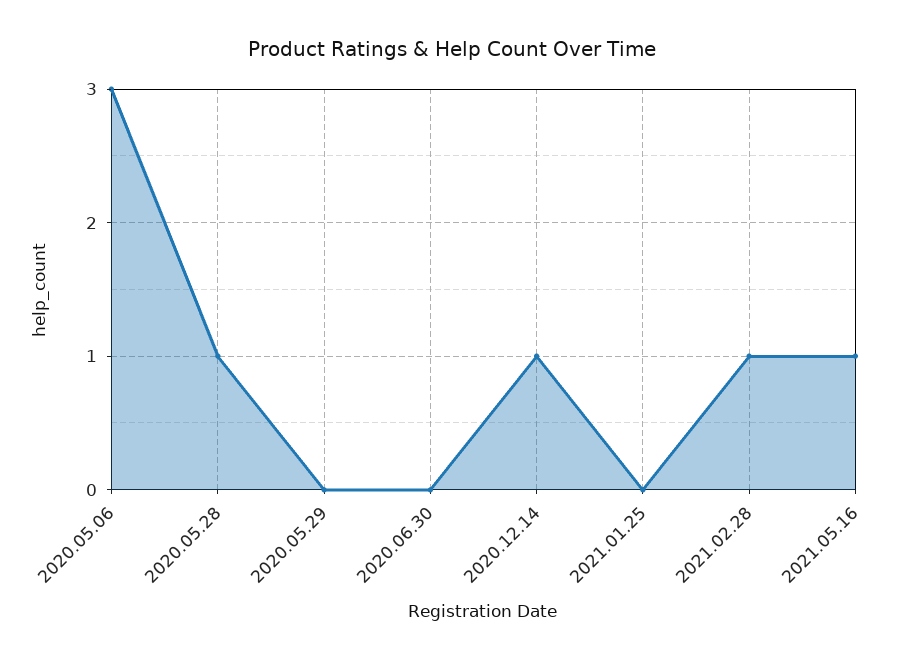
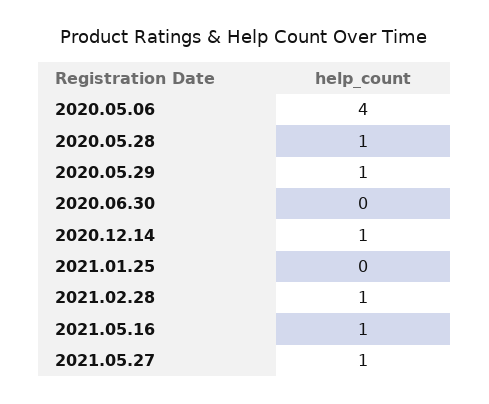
2020.05.06: 3 -> 4
2020.05.29: 0 -> 1
2021.05.27: none -> 1

